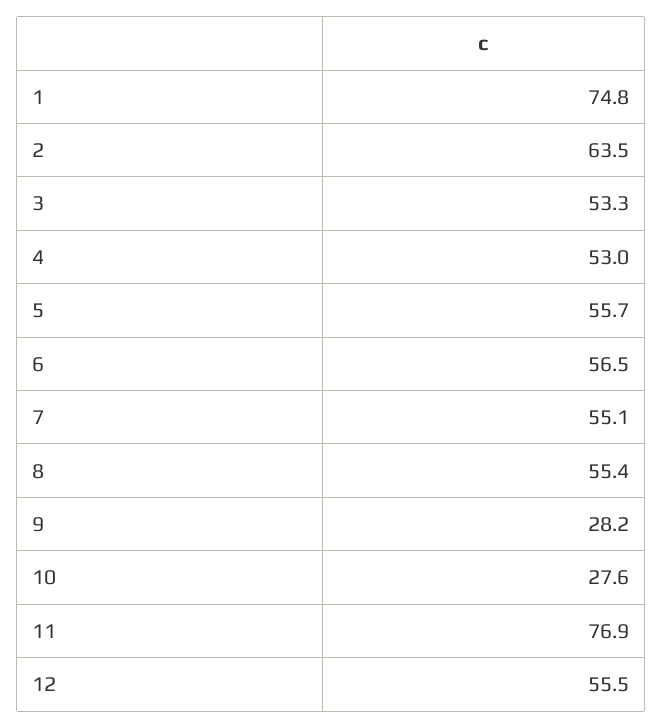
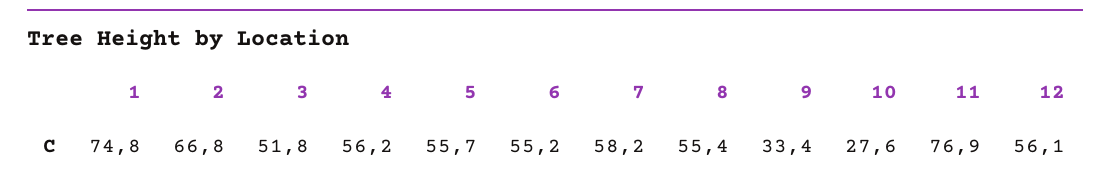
2: 63.5 -> 66.8
3: 53.3 -> 51.8
4: 53 -> 56.2
6: 56.5 -> 55.2
7: 55.1 -> 58.2
9: 28.2 -> 33.4
12: 55.5 -> 56.1

